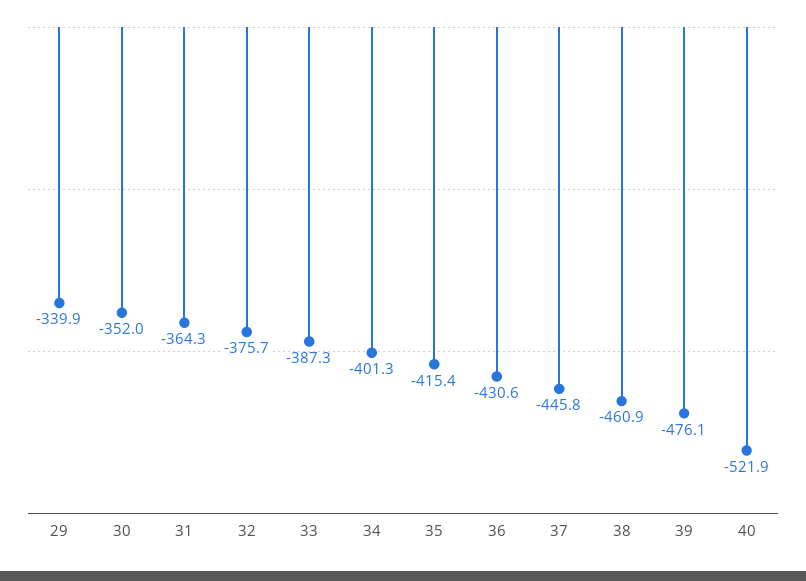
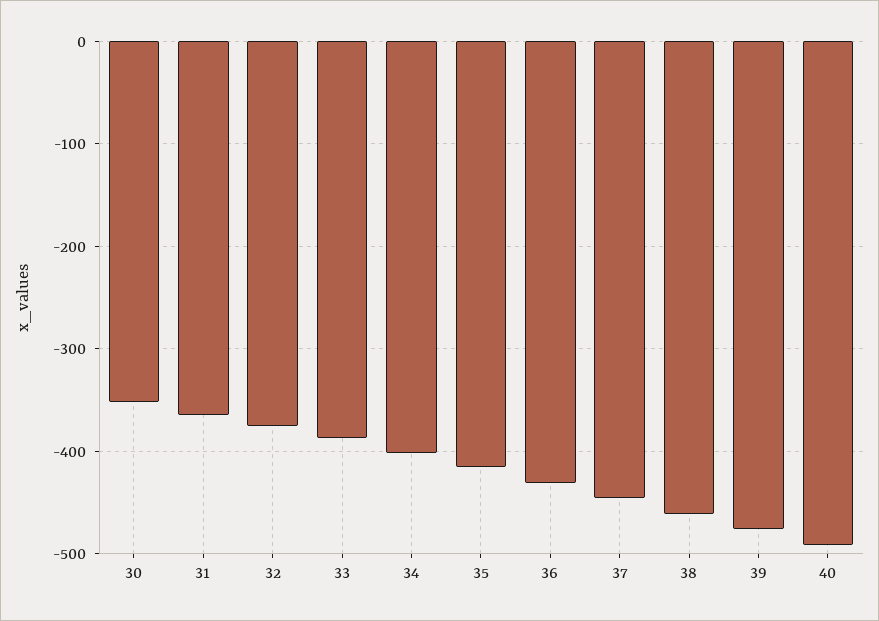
29: -339.9 -> none
40: -521.9 -> -490

